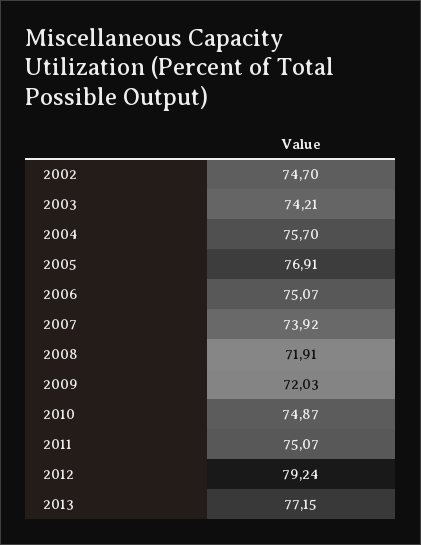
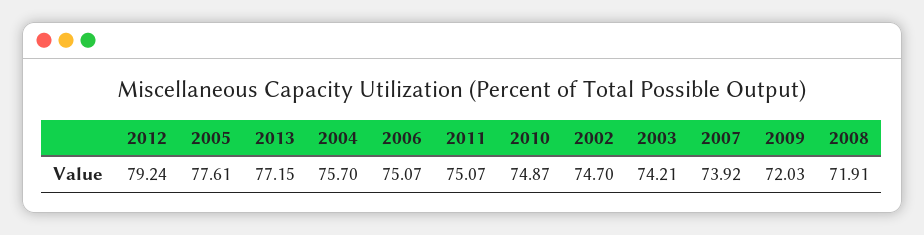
2005: 76.91 -> 77.61

